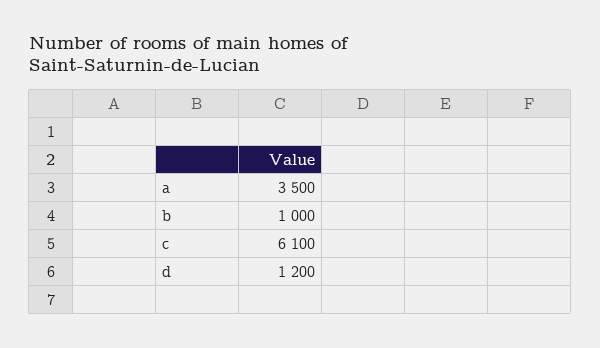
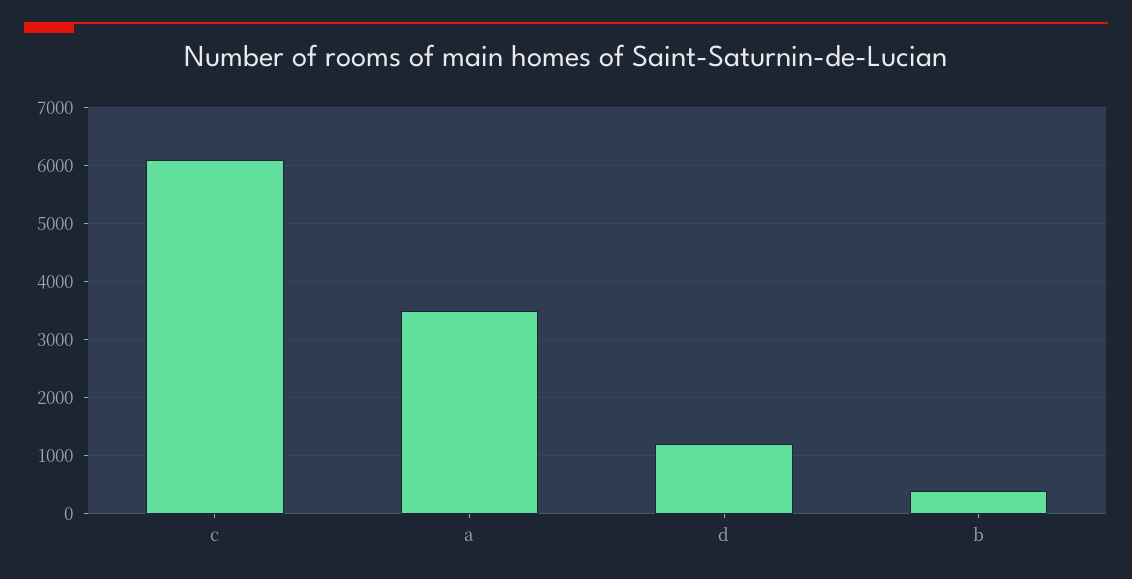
b: 1000 -> 400

